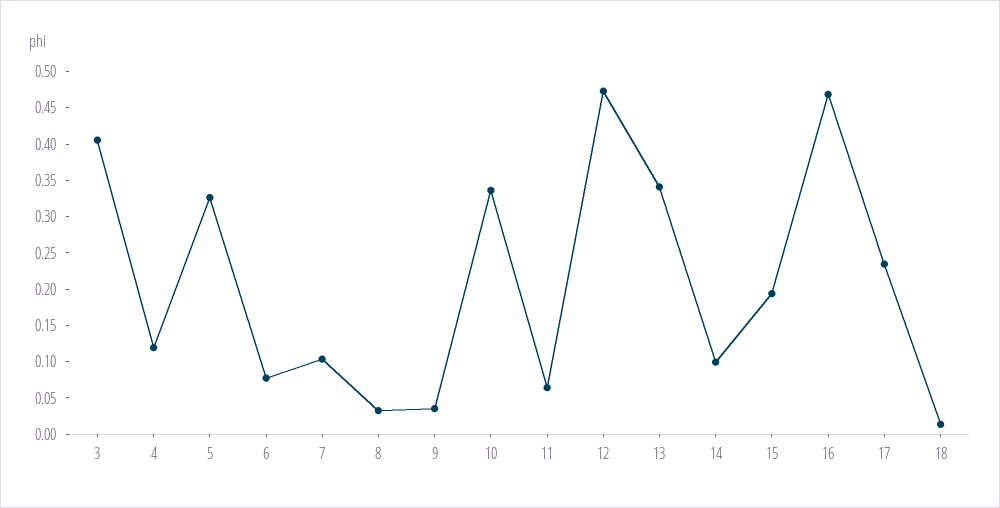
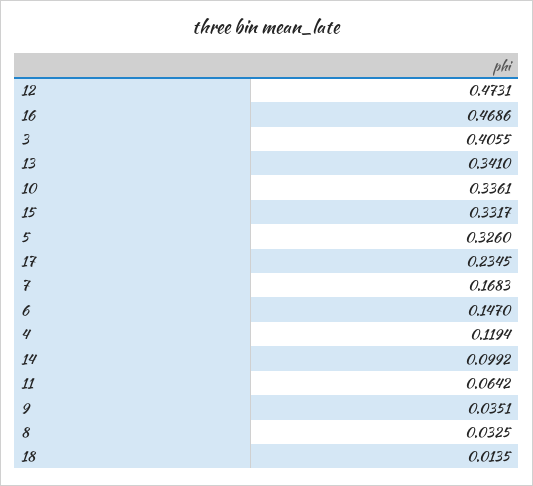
6: 0.075 -> 0.147
7: 0.1 -> 0.1683
15: 0.2 -> 0.3317

